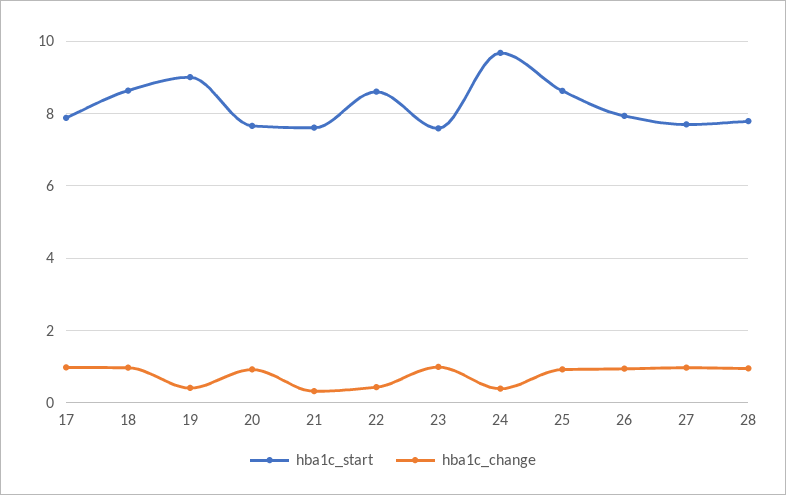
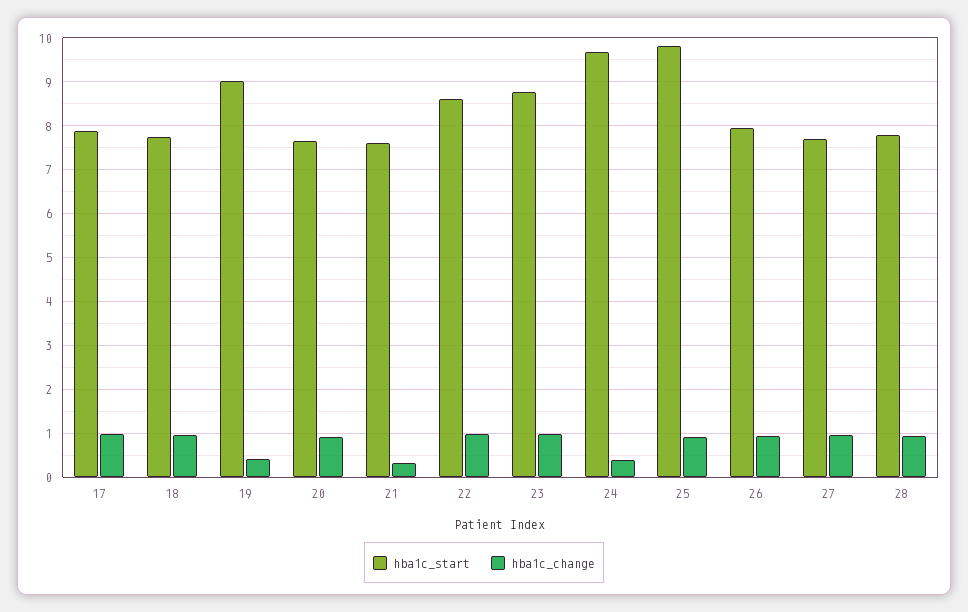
hba1c_start, 18: 8.6 -> 7.8
hba1c_change, 22: 0.4 -> 1
hba1c_start, 23: 7.6 -> 8.8
hba1c_start, 25: 8.6 -> 9.8

